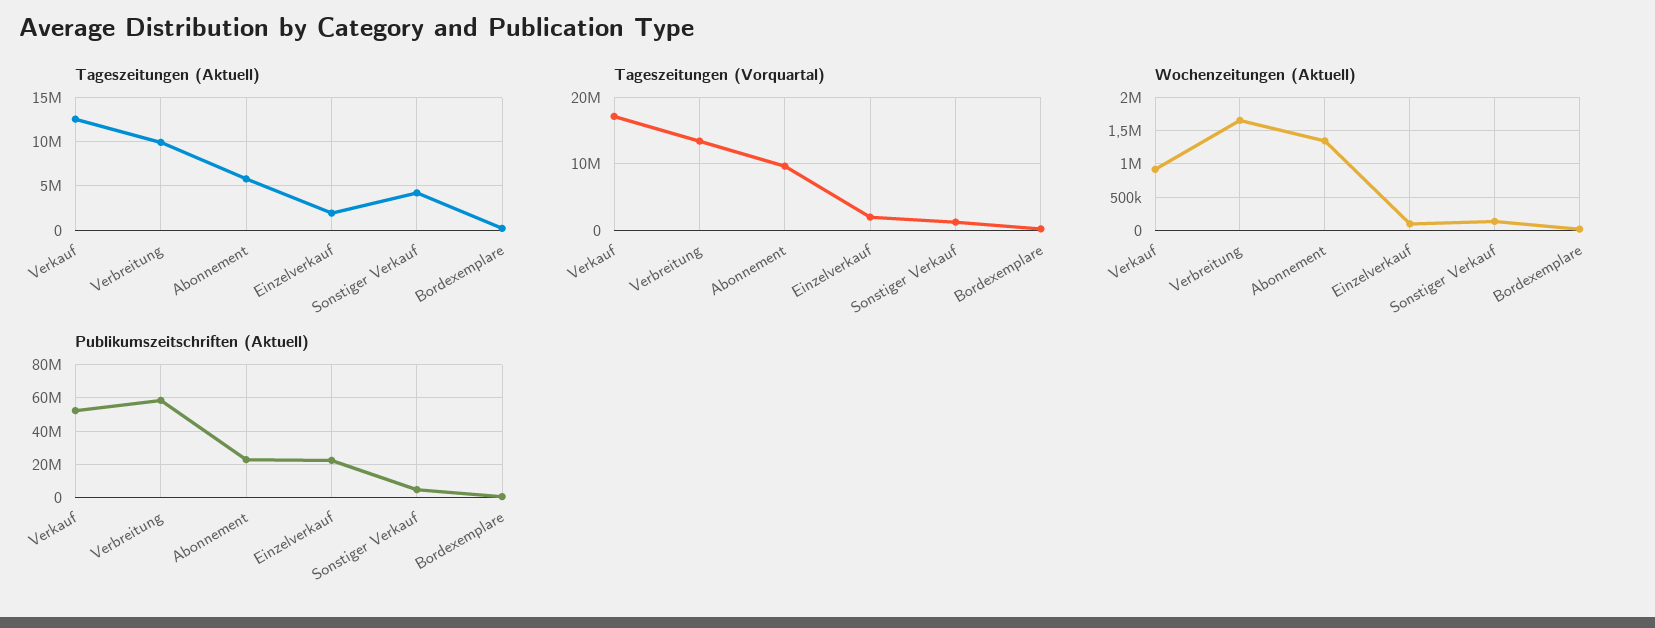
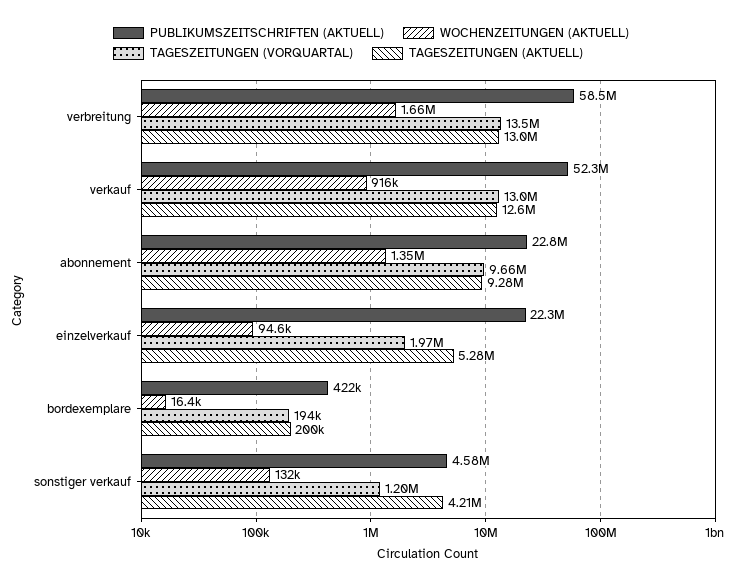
Tageszeitungen (Aktuell), Verbreitung: 10000000 -> 13000000
Tageszeitungen (Aktuell), Abonnement: 6000000 -> 9280000
Tageszeitungen (Aktuell), Einzelverkauf: 2000000 -> 5280000
Tageszeitungen (Vorquartal), Verkauf: 17000000 -> 13000000

